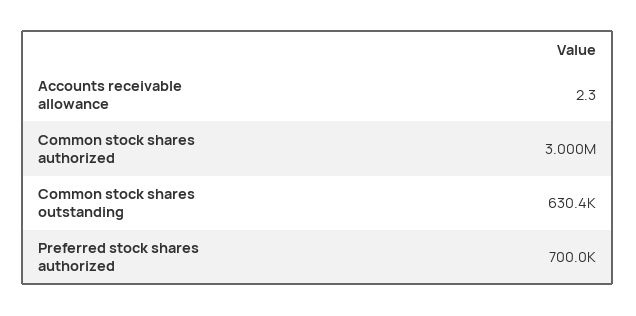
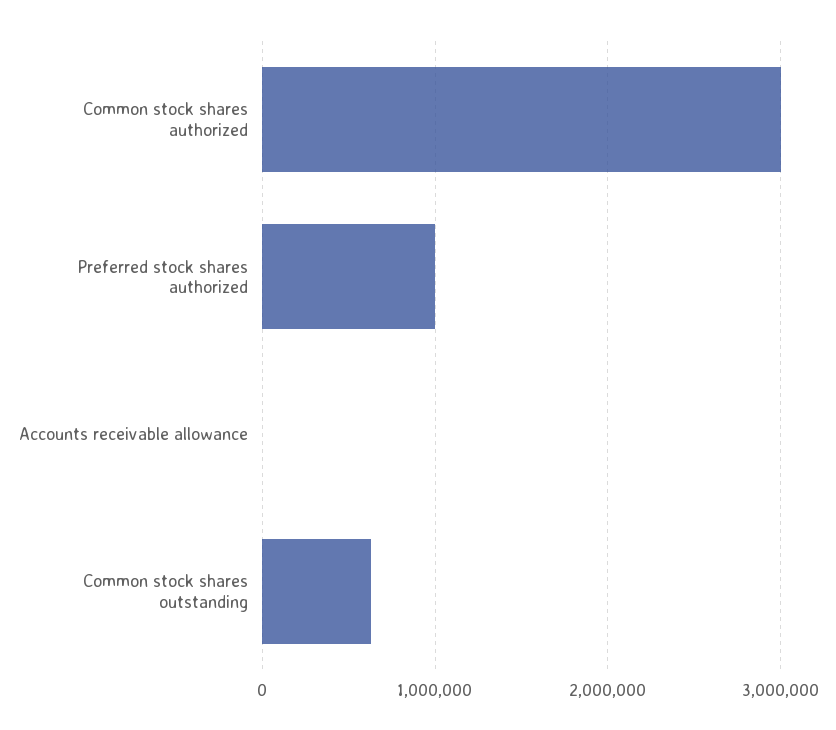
Preferred stock shares authorized: 700000 -> 1000000

